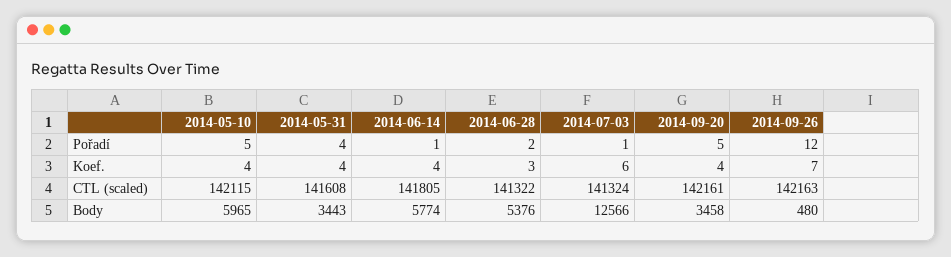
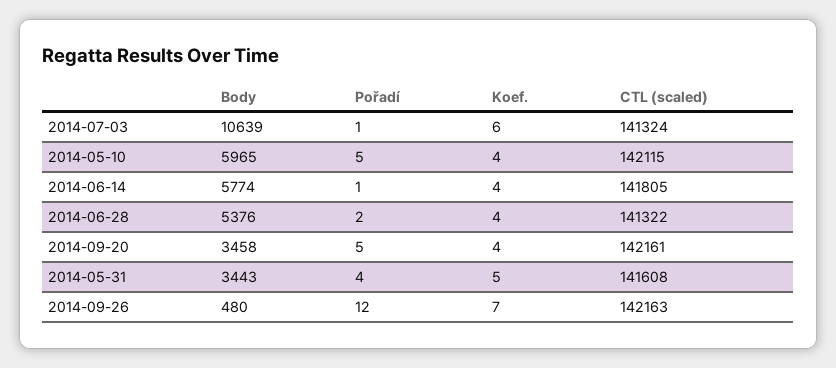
2014-05-31, Koef.: 4 -> 5
2014-06-28, Koef.: 3 -> 4
2014-07-03, Body: 12566 -> 10639

